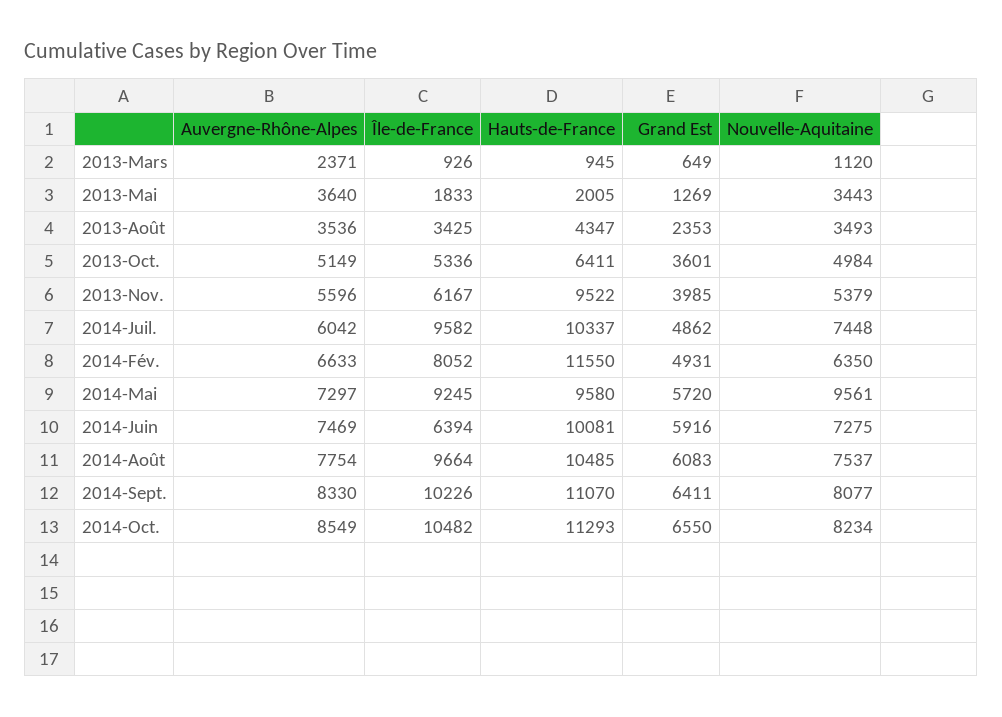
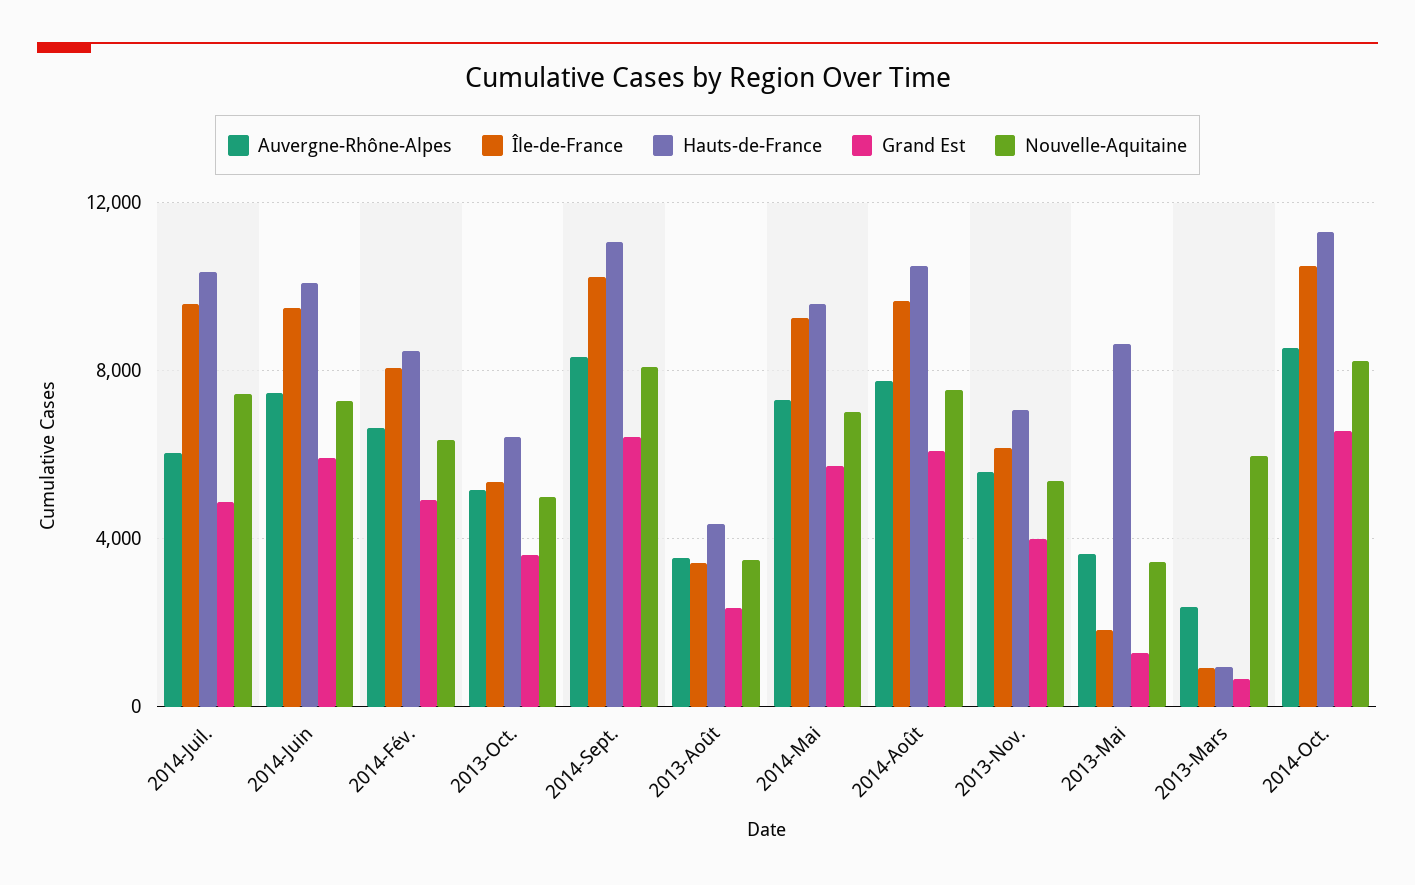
Nouvelle-Aquitaine, 2013-Mars: 1120 -> 6000
Hauts-de-France, 2013-Mai: 2005 -> 8500
Hauts-de-France, 2013-Nov.: 9522 -> 7000
Hauts-de-France, 2014-Fév.: 11550 -> 8500
Nouvelle-Aquitaine, 2014-Mai: 9561 -> 7000
Île-de-France, 2014-Juin: 6394 -> 9500

